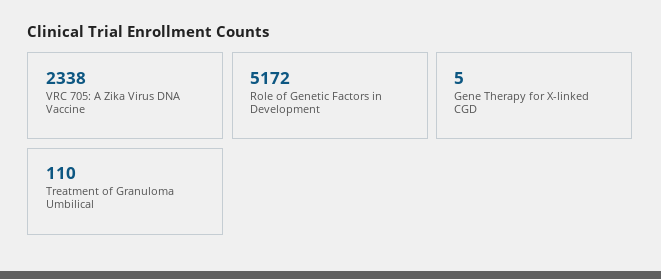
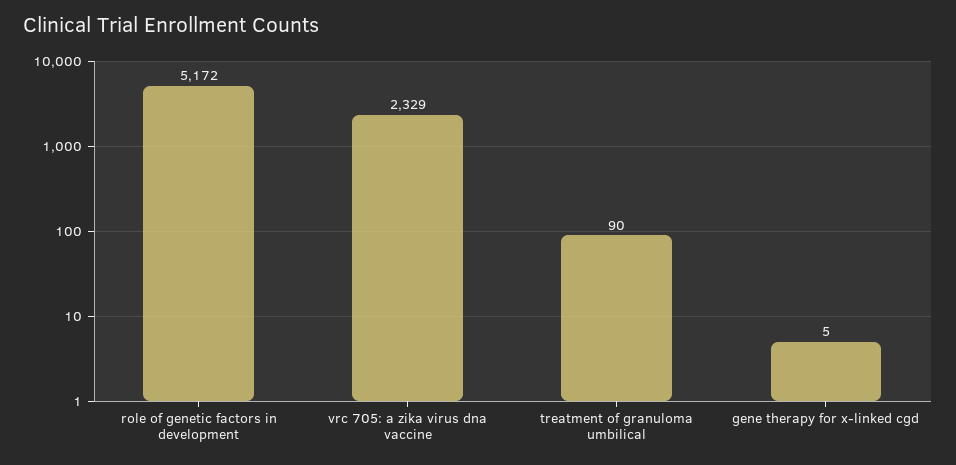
VRC 705: A Zika Virus DNA Vaccine: 2338 -> 2329
Treatment of Granuloma Umbilical: 110 -> 90

